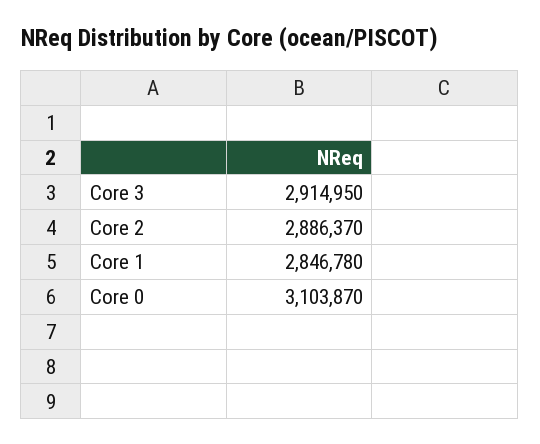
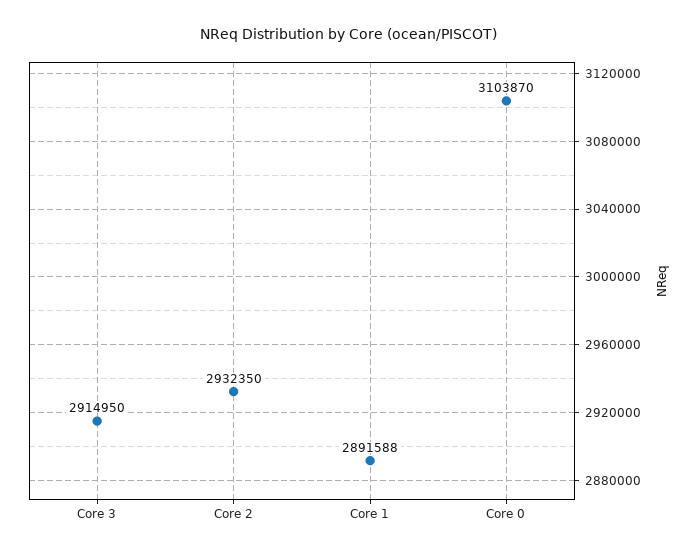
Core 2: 2886370 -> 2932350
Core 1: 2846780 -> 2891588

